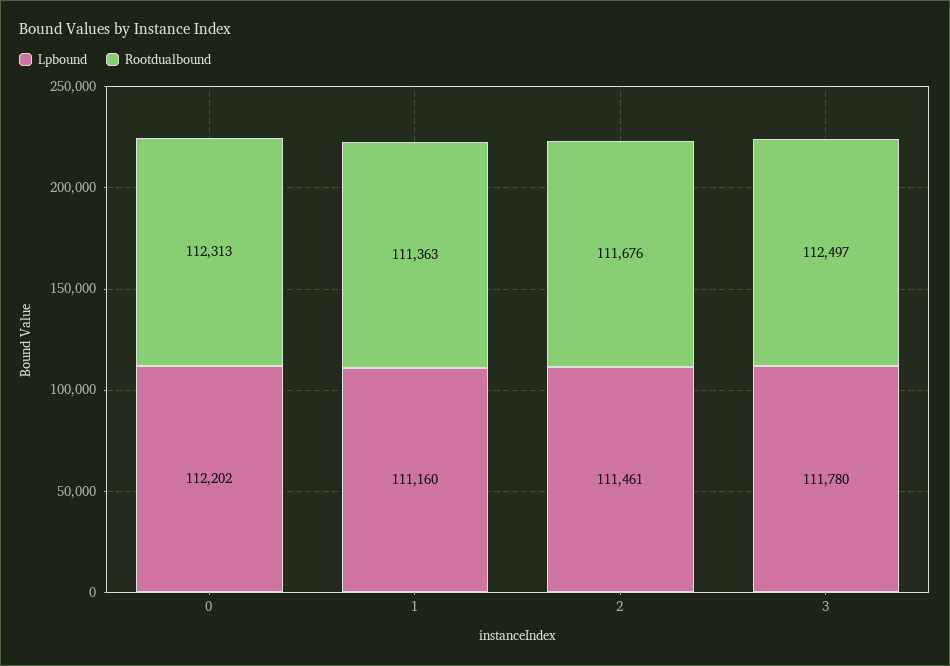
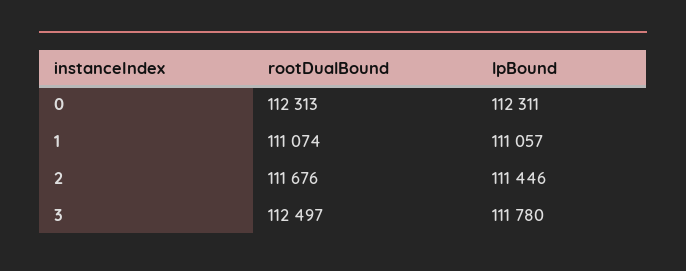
Lpbound, 0: 112202 -> 112311
Lpbound, 1: 111160 -> 111057
Rootdualbound, 1: 111363 -> 111074
Lpbound, 2: 111461 -> 111446

